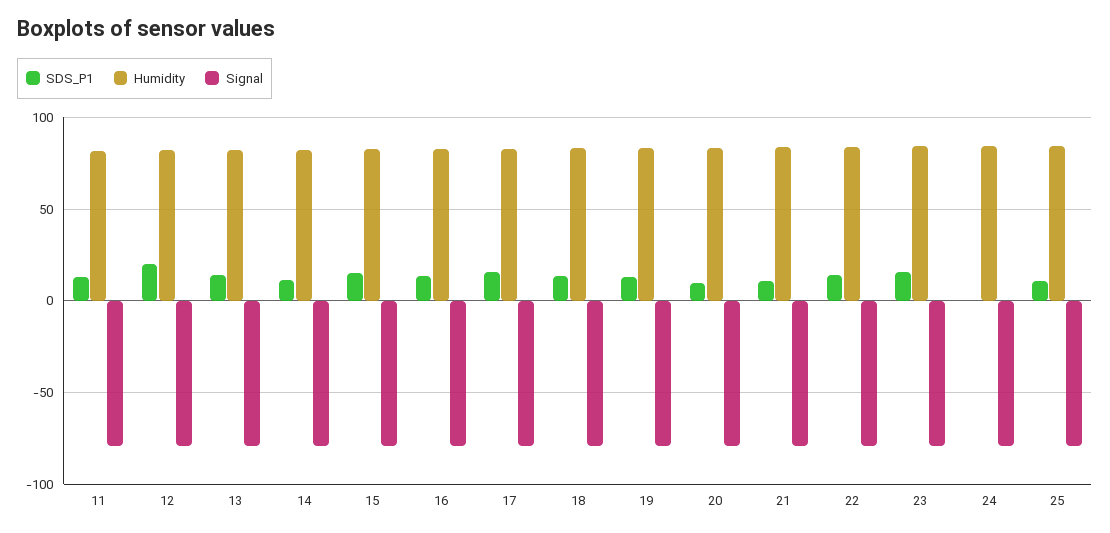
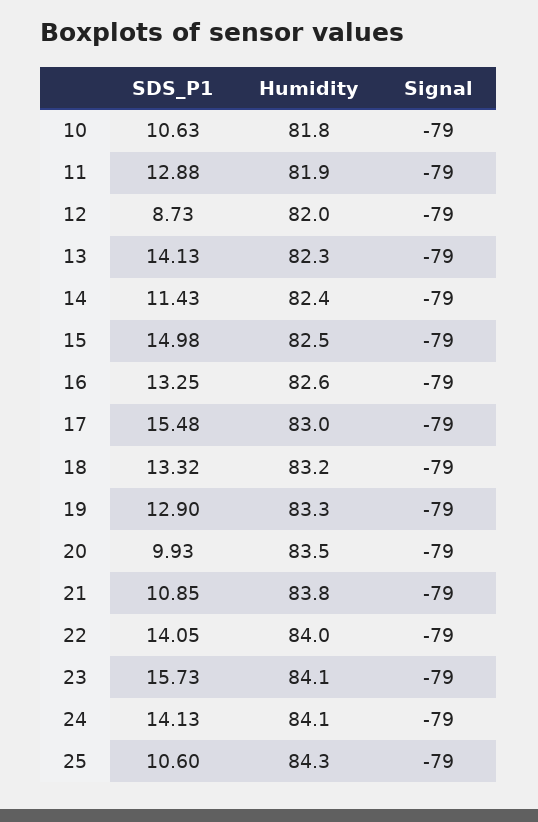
SDS_P1, 12: 20 -> 8.73
SDS_P1, 24: 0 -> 14.13
SDS_P1, 10: none -> 10.63
Humidity, 10: none -> 81.8
Signal, 10: none -> -79

